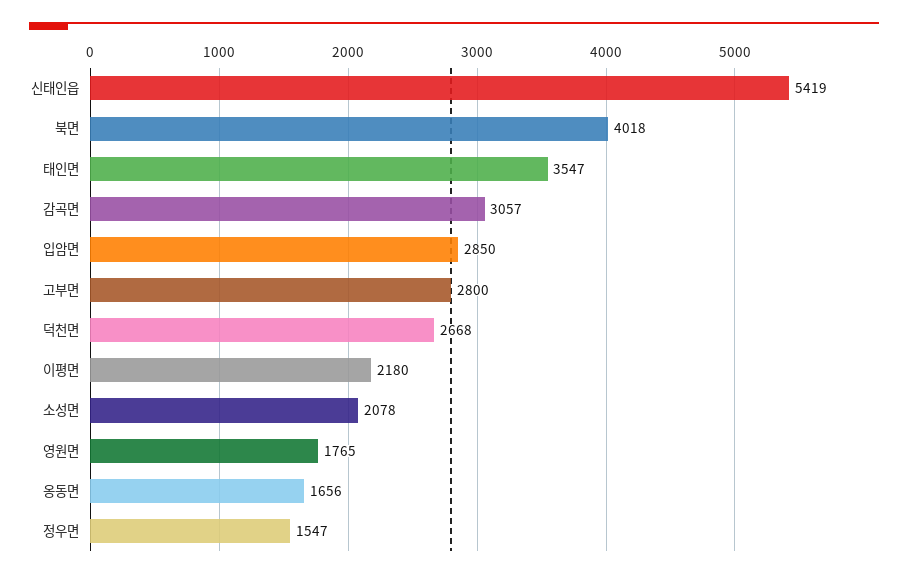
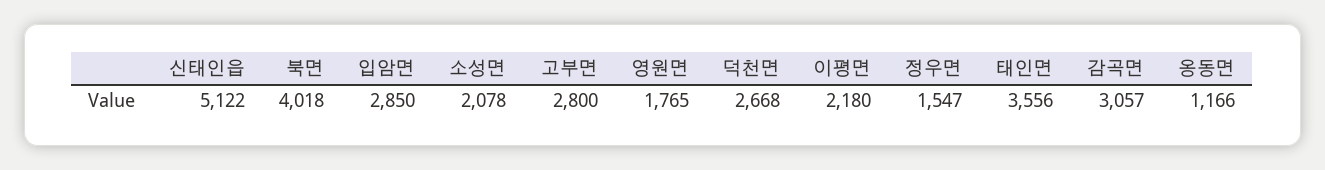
신태인읍: 5419 -> 5122
태인면: 3547 -> 3556
옹동면: 1656 -> 1166

